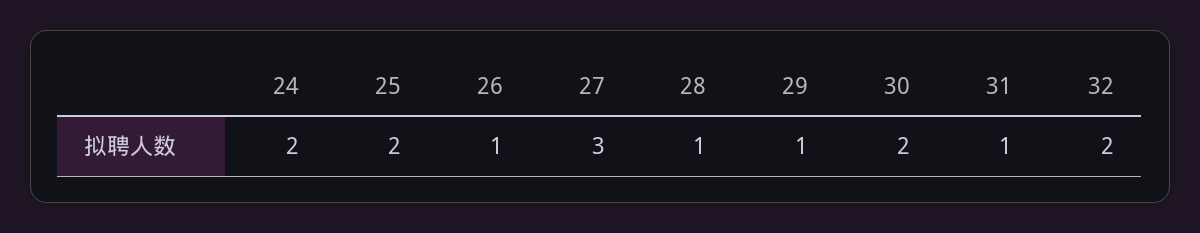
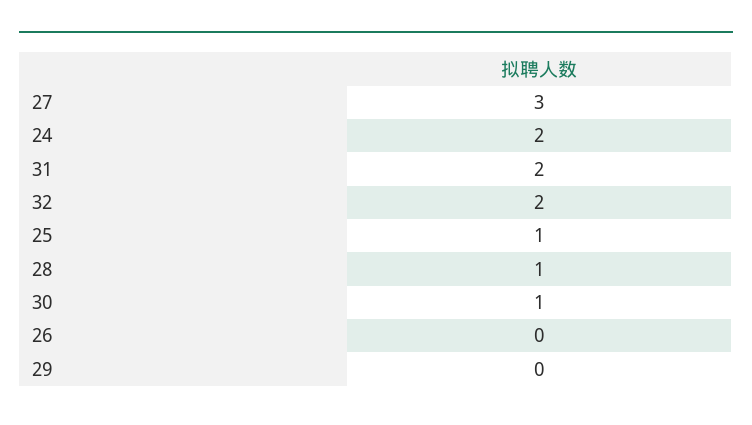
25: 2 -> 1
26: 1 -> 0
29: 1 -> 0
30: 2 -> 1
31: 1 -> 2

